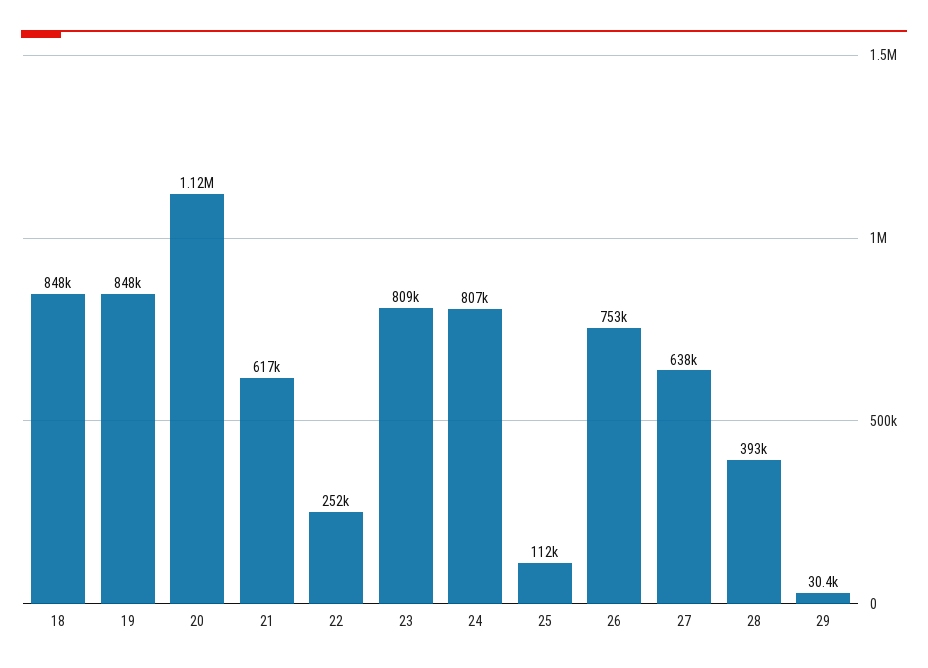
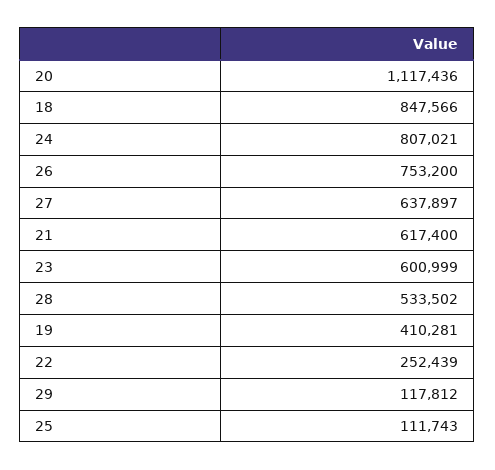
19: 848000 -> 410281
23: 809000 -> 600999
28: 393000 -> 533502
29: 30400 -> 117812

